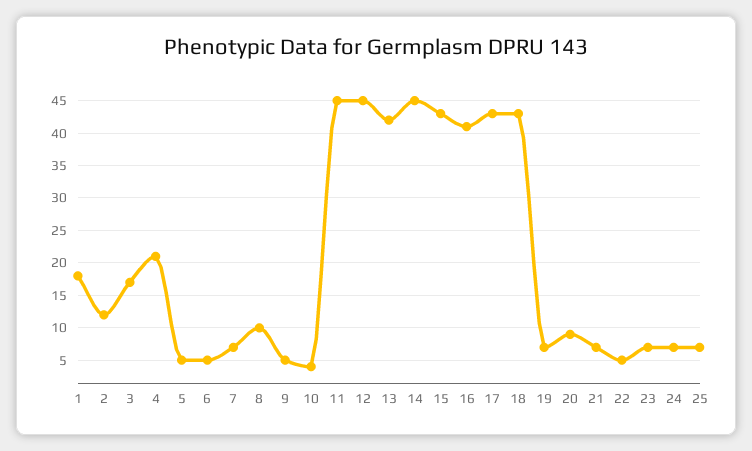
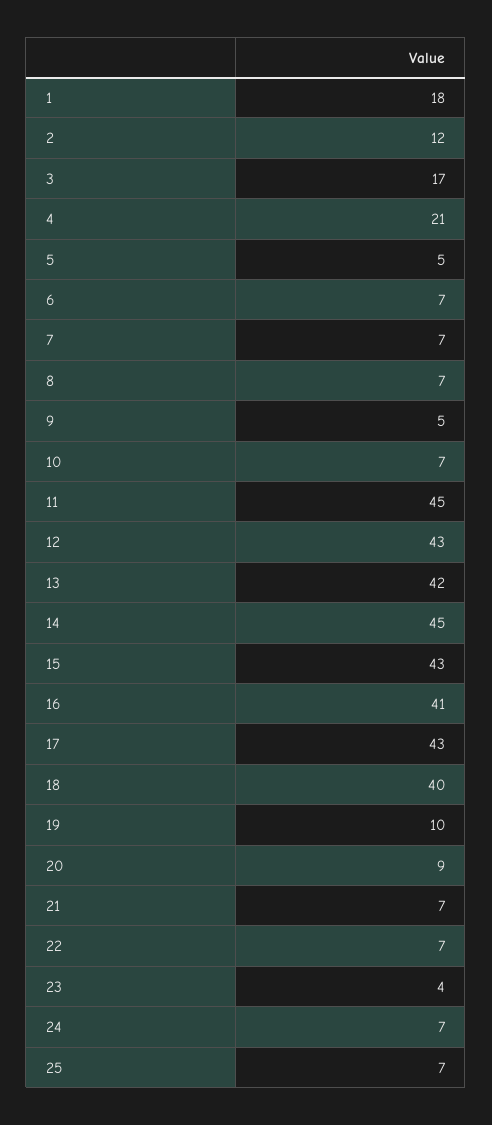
6: 5 -> 7
8: 10 -> 7
10: 4 -> 7
12: 45 -> 43
18: 43 -> 40
19: 7 -> 10
22: 5 -> 7
23: 7 -> 4

